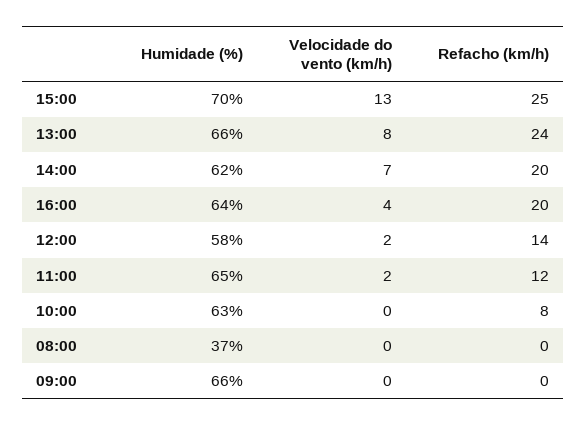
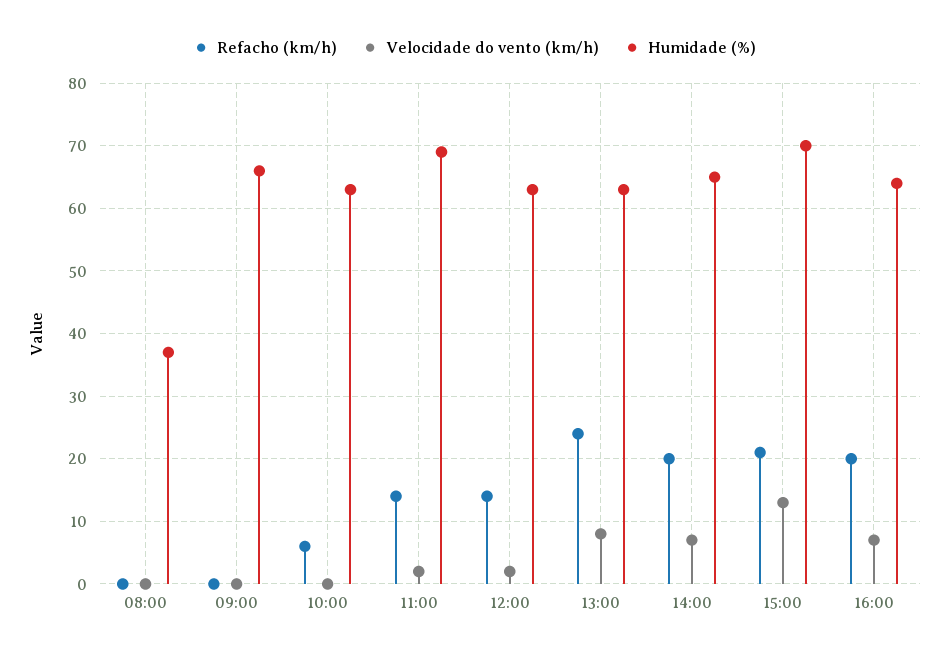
Refacho (km/h), 15:00: 25 -> 21
Humidade (%), 13:00: 66 -> 63
Humidade (%), 14:00: 62 -> 65
Velocidade do vento (km/h), 16:00: 4 -> 7
Humidade (%), 12:00: 58 -> 63
Humidade (%), 11:00: 65 -> 69
Refacho (km/h), 11:00: 12 -> 14
Refacho (km/h), 10:00: 8 -> 6

